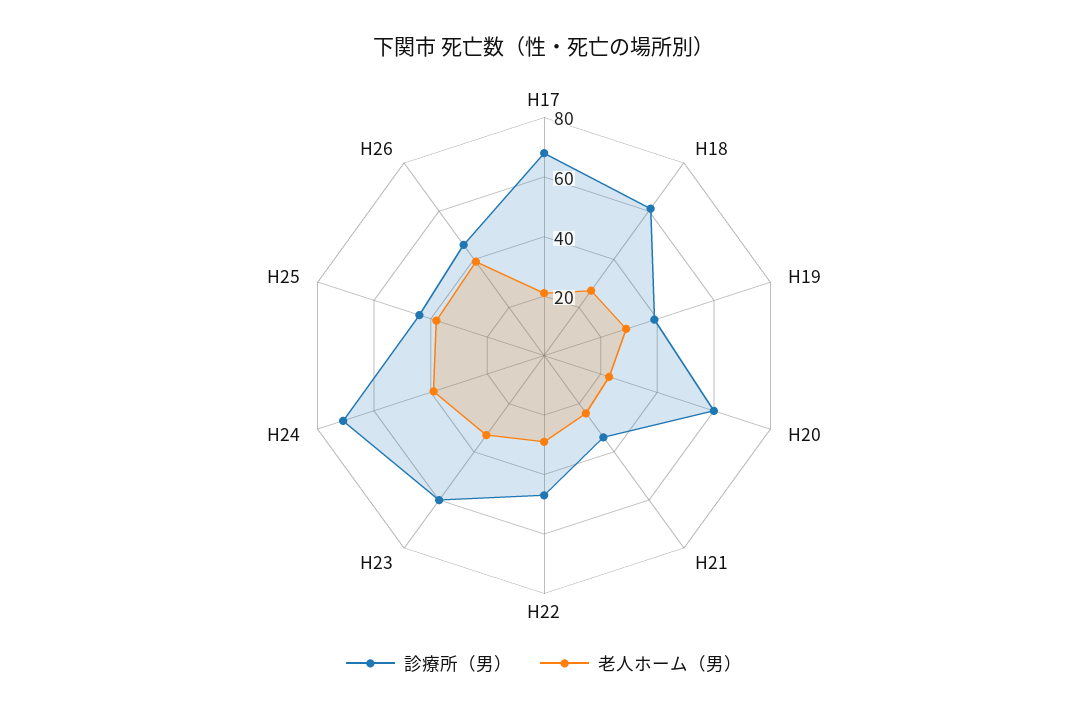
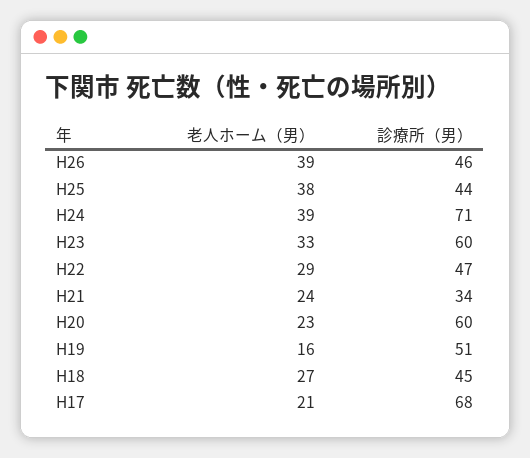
診療所（男）, H18: 60 -> 45
診療所（男）, H19: 40 -> 51
老人ホーム（男）, H19: 30 -> 16

